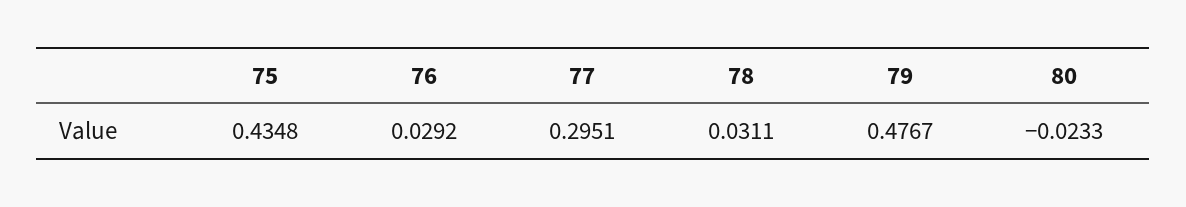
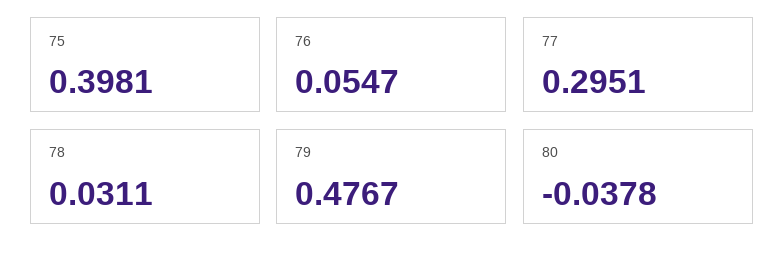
75: 0.4348 -> 0.3981
76: 0.0292 -> 0.0547
80: -0.0233 -> -0.0378

